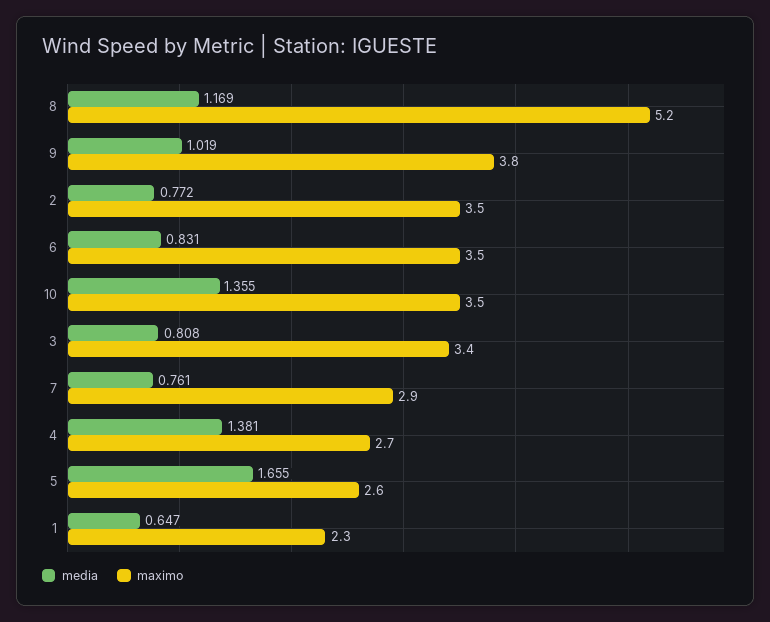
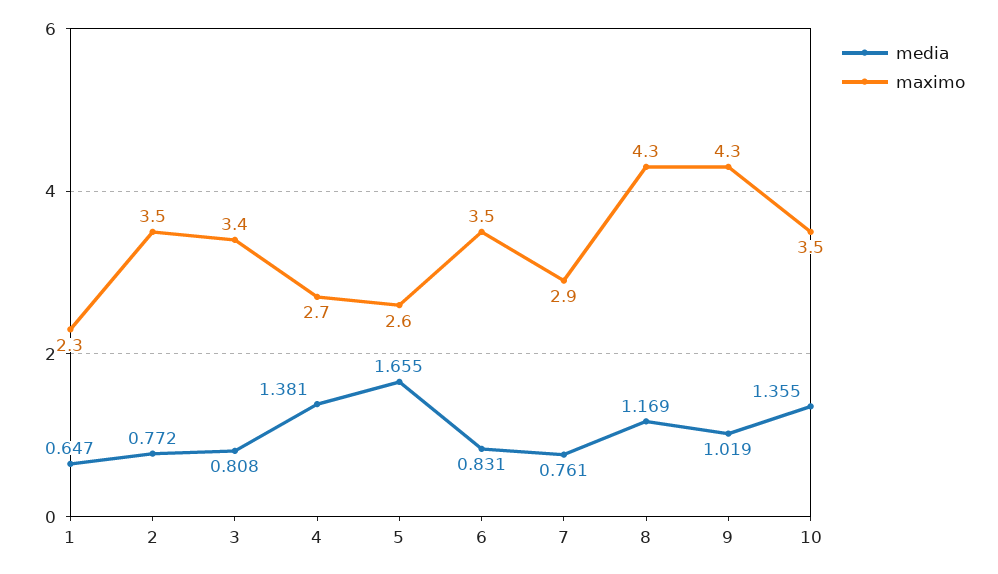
maximo, 8: 5.2 -> 4.3
maximo, 9: 3.8 -> 4.3

